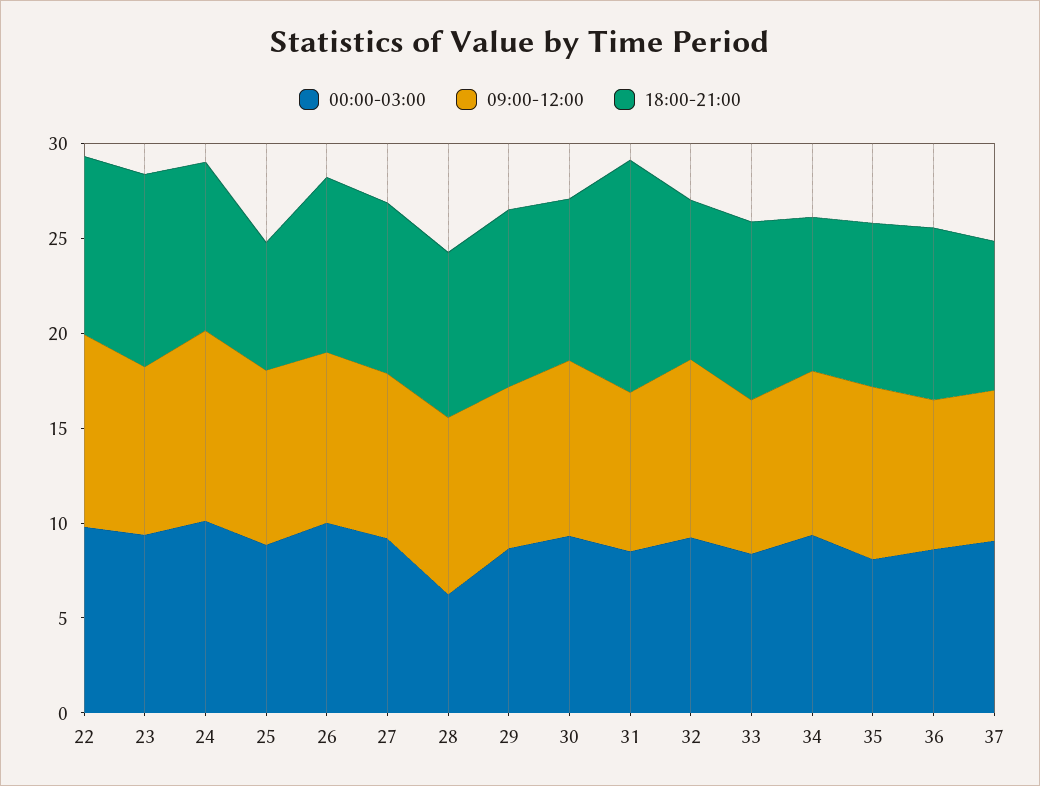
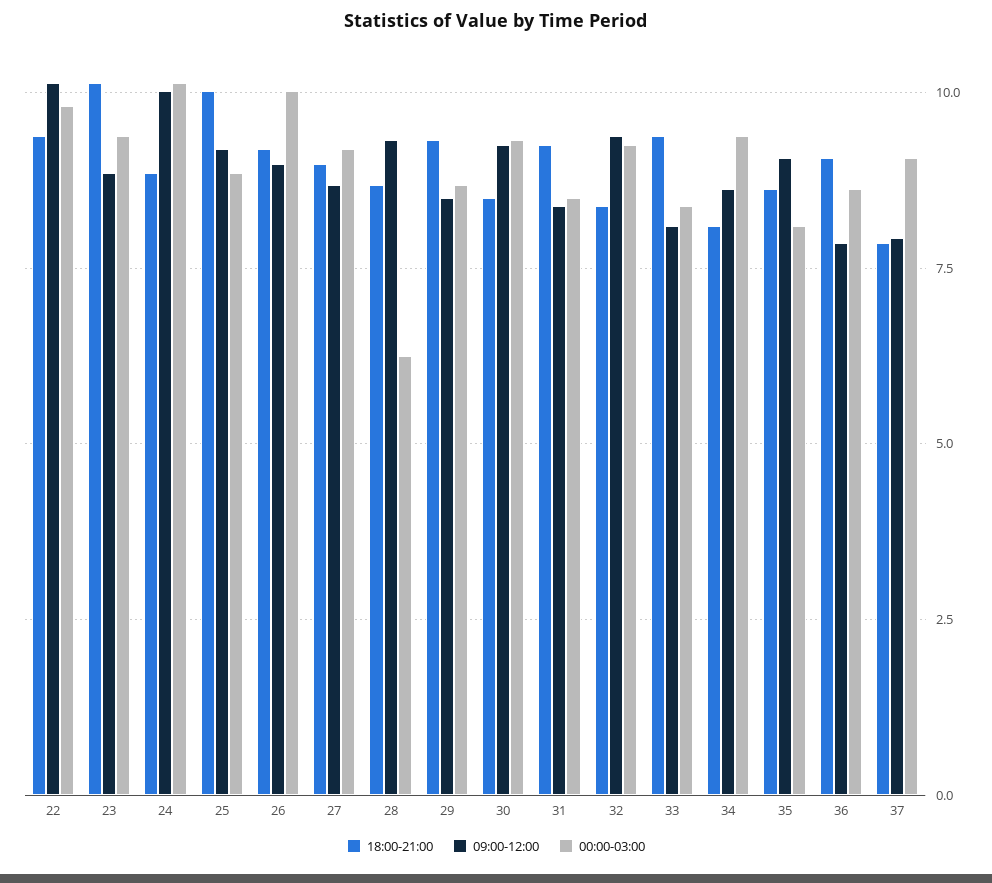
18:00-21:00, 25: 7 -> 10
18:00-21:00, 31: 12 -> 9.25

